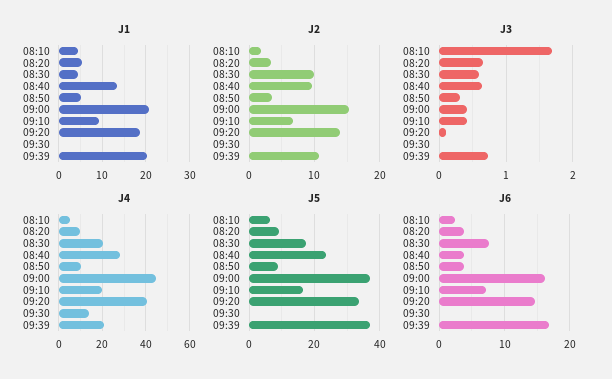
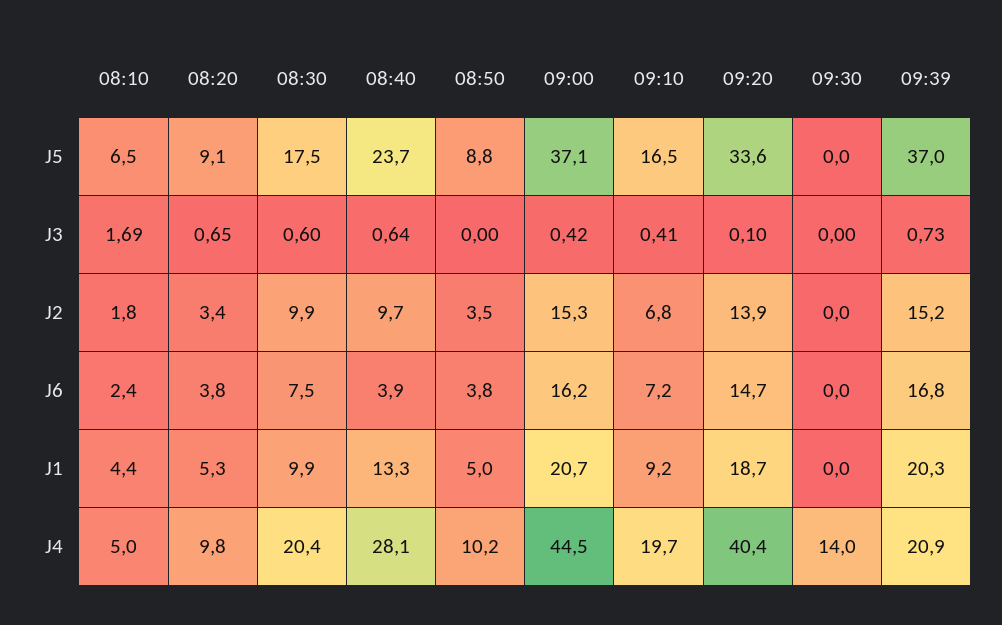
J1, 08:30: 4 -> 9.9
J2, 09:39: 11 -> 15.2
J3, 08:50: 0.3 -> 0

